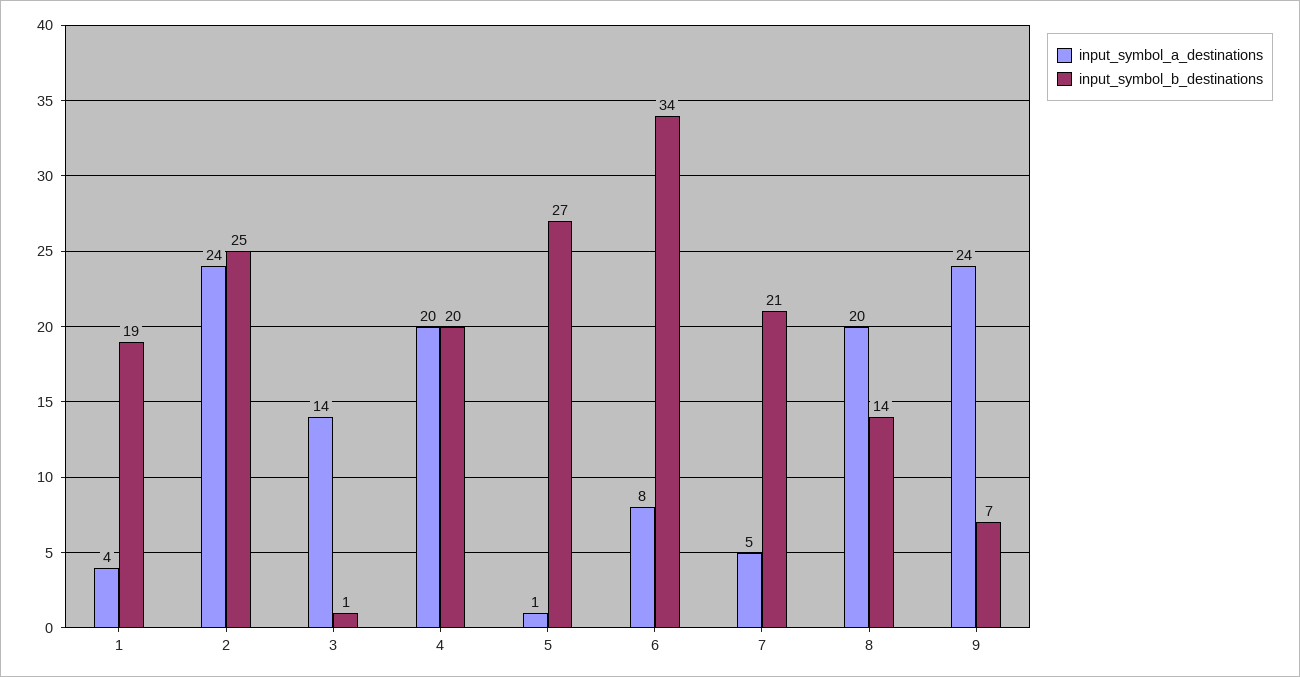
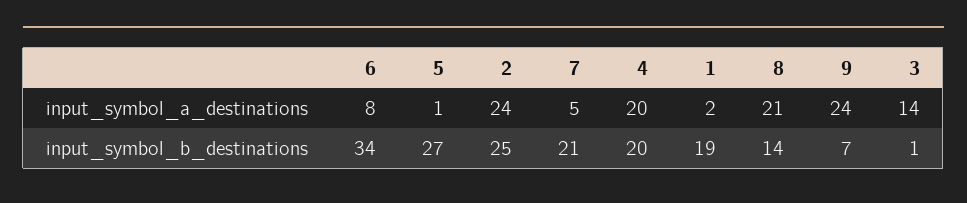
input_symbol_a_destinations, 1: 4 -> 2
input_symbol_a_destinations, 8: 20 -> 21

